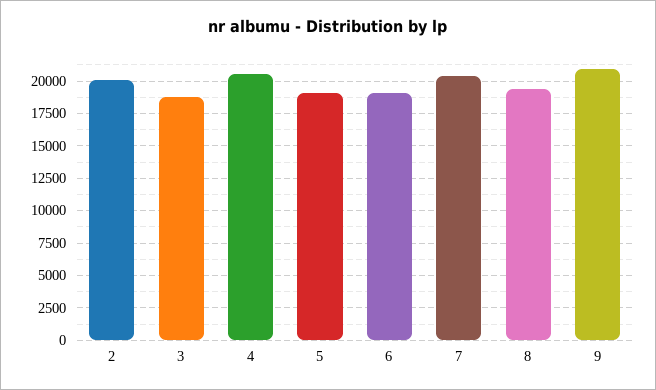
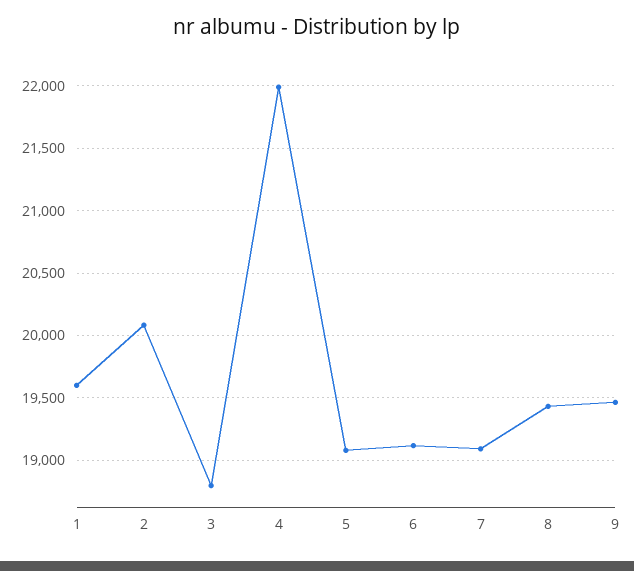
4: 20500 -> 22000
7: 20500 -> 19100
9: 21000 -> 19450
1: none -> 19600

